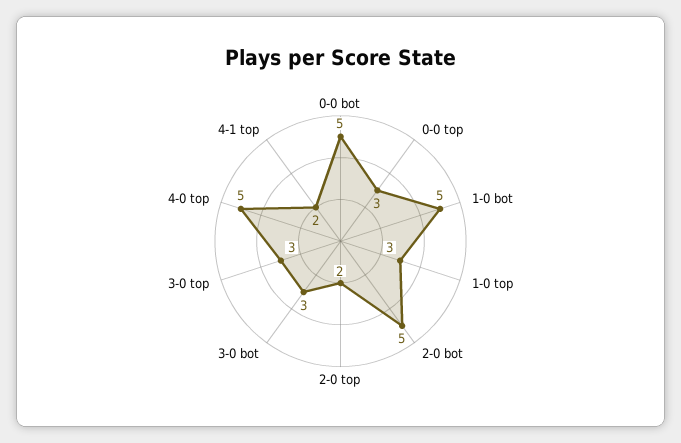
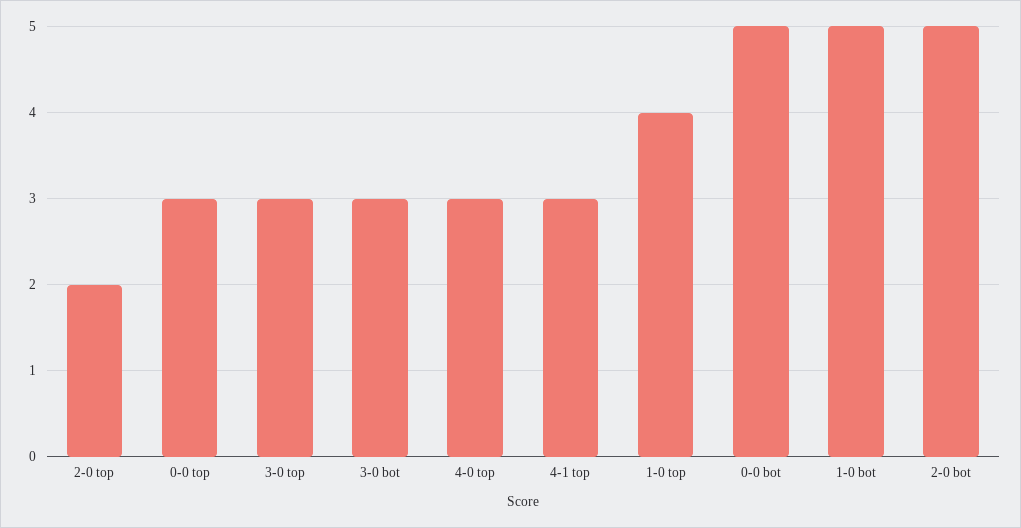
1-0 top: 3 -> 4
4-0 top: 5 -> 3
4-1 top: 2 -> 3

